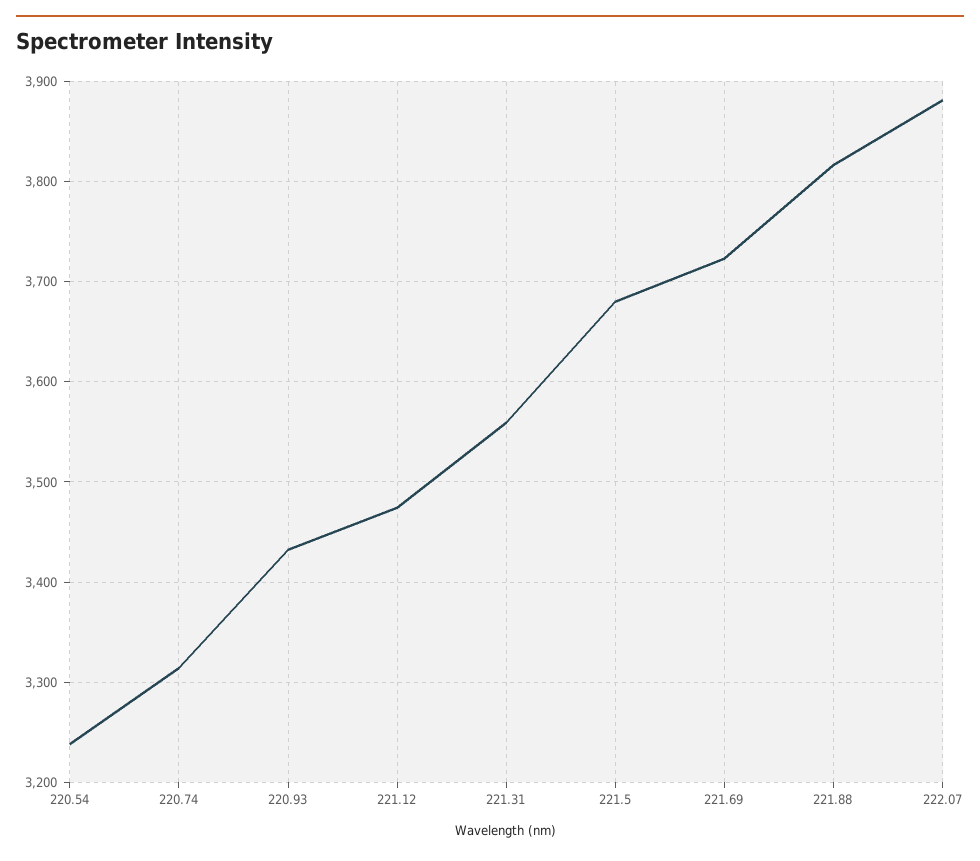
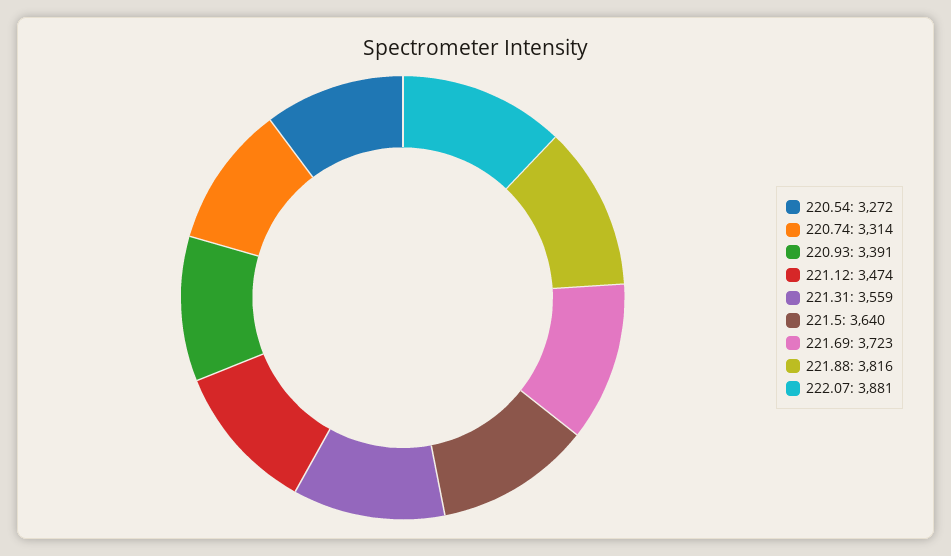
220.54: 3240 -> 3272
220.93: 3430 -> 3391
221.5: 3680 -> 3640

